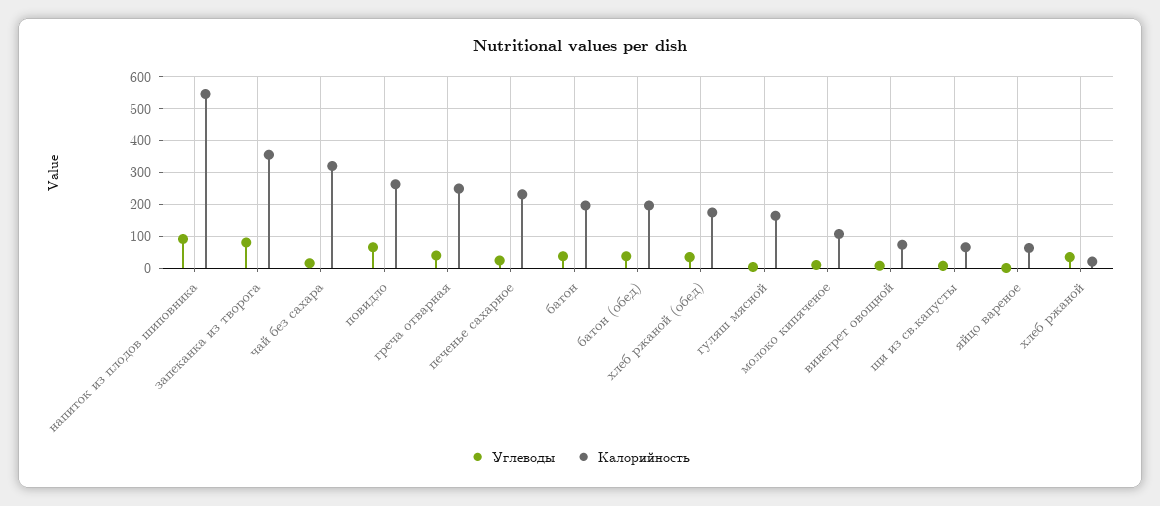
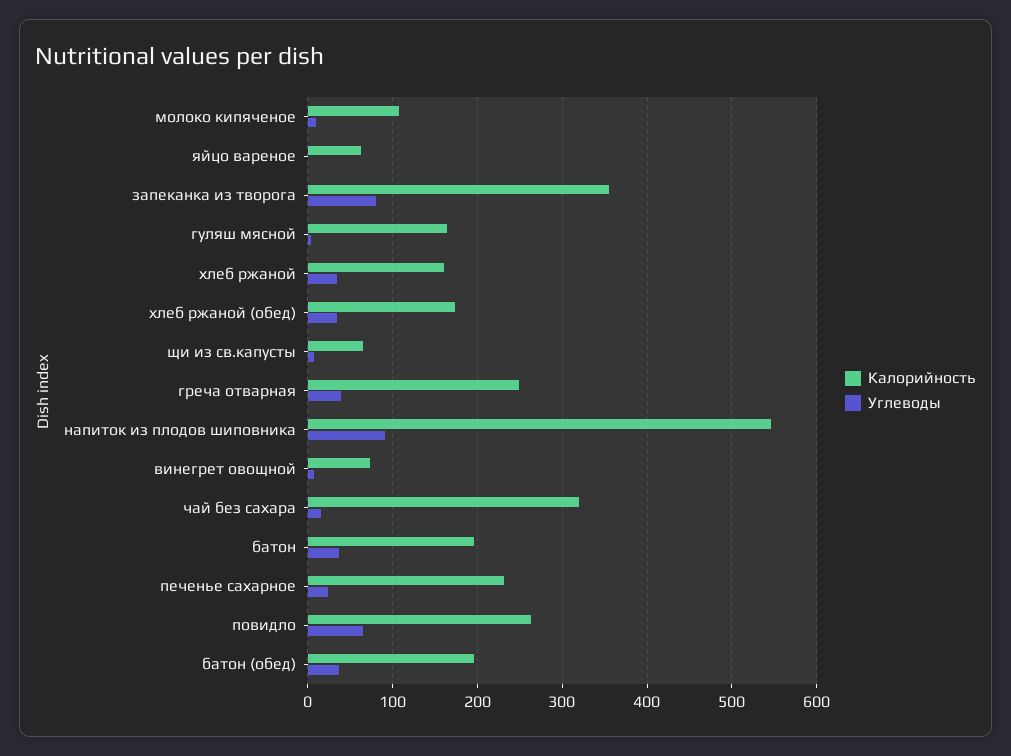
Калорийность, хлеб ржаной: 20 -> 160

